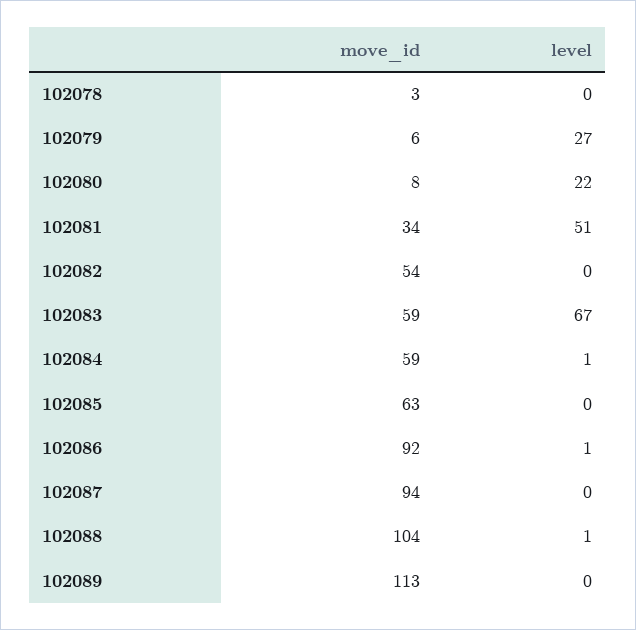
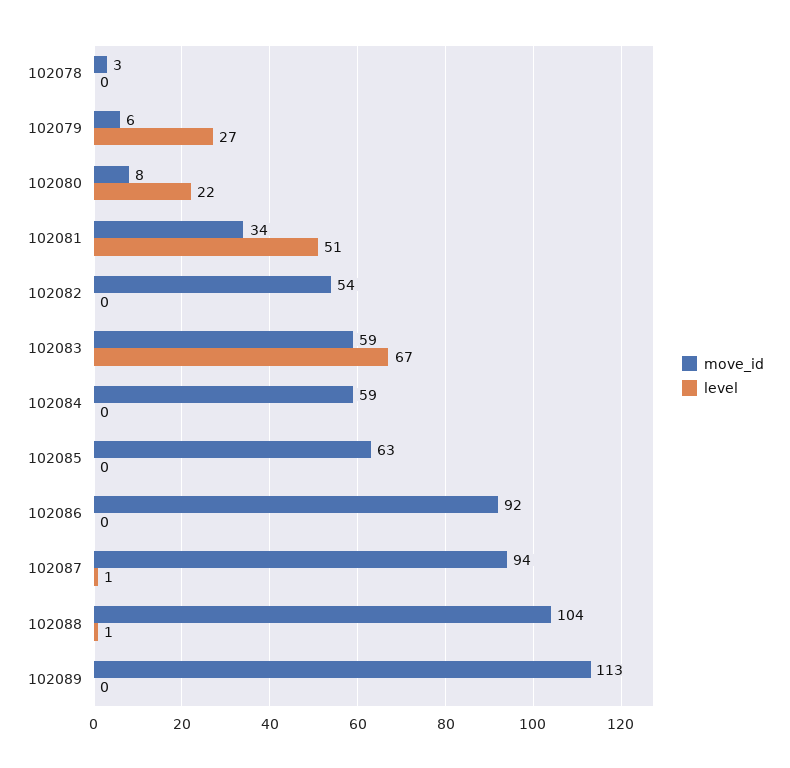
level, 102084: 1 -> 0
level, 102086: 1 -> 0
level, 102087: 0 -> 1

